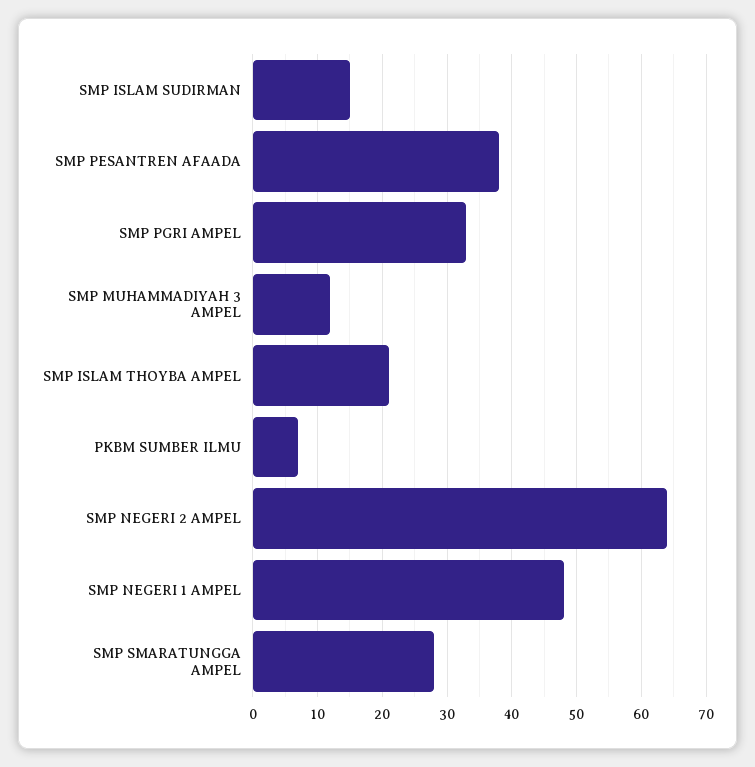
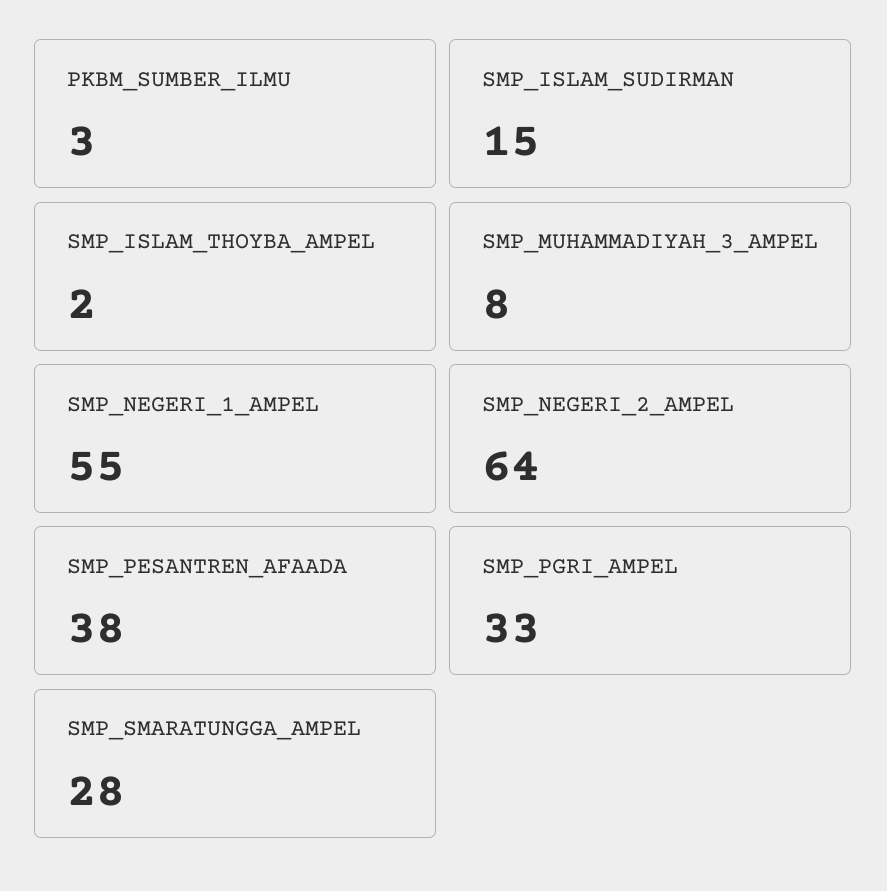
SMP MUHAMMADIYAH 3 AMPEL: 12 -> 8
SMP ISLAM THOYBA AMPEL: 21 -> 2
PKBM SUMBER ILMU: 7 -> 3
SMP NEGERI 1 AMPEL: 48 -> 55

